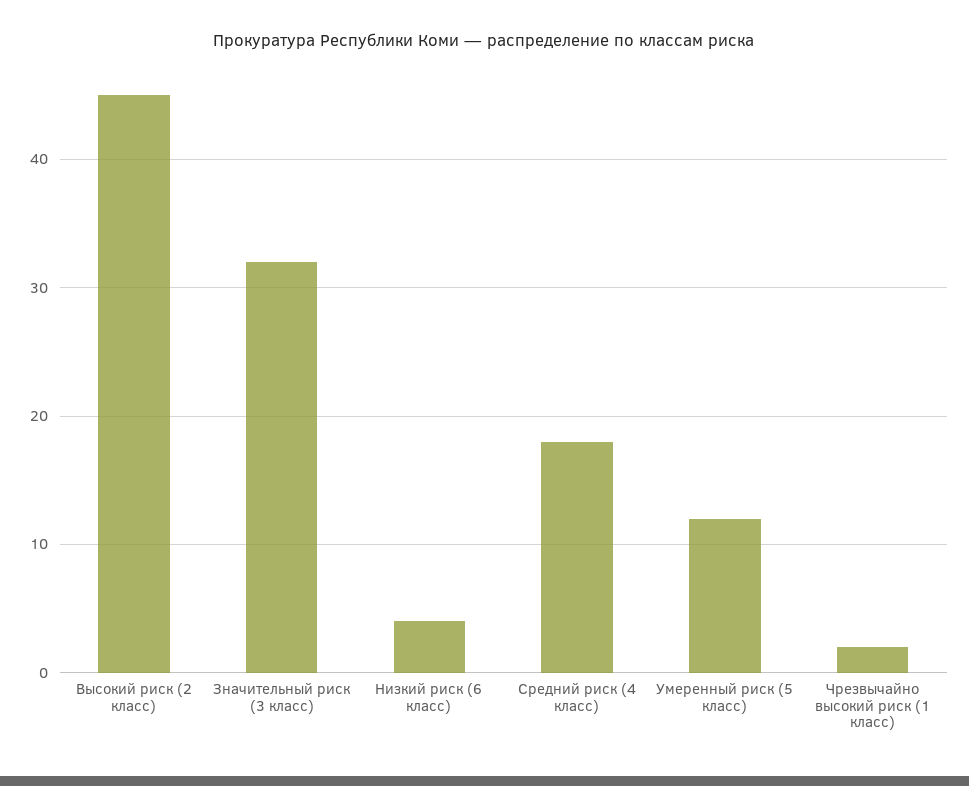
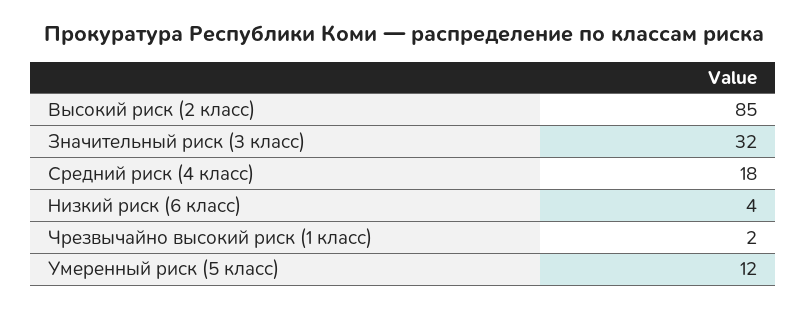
Высокий риск (2 класс): 45 -> 85

